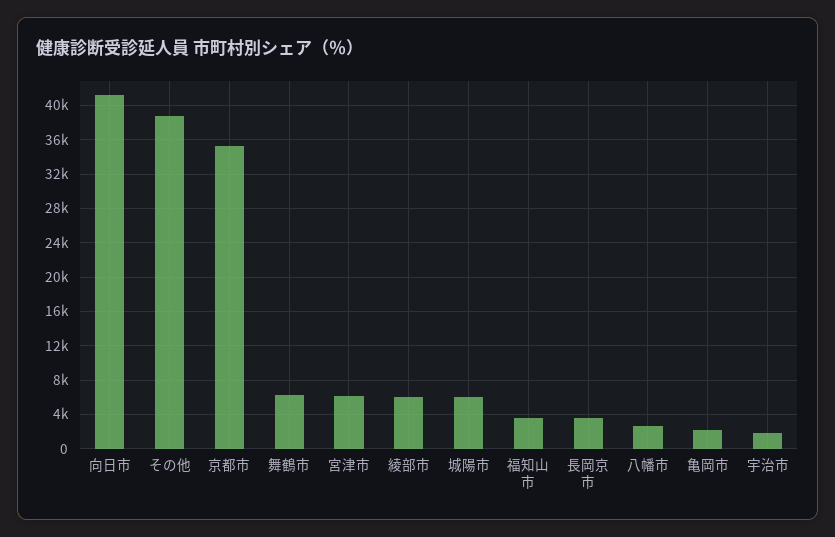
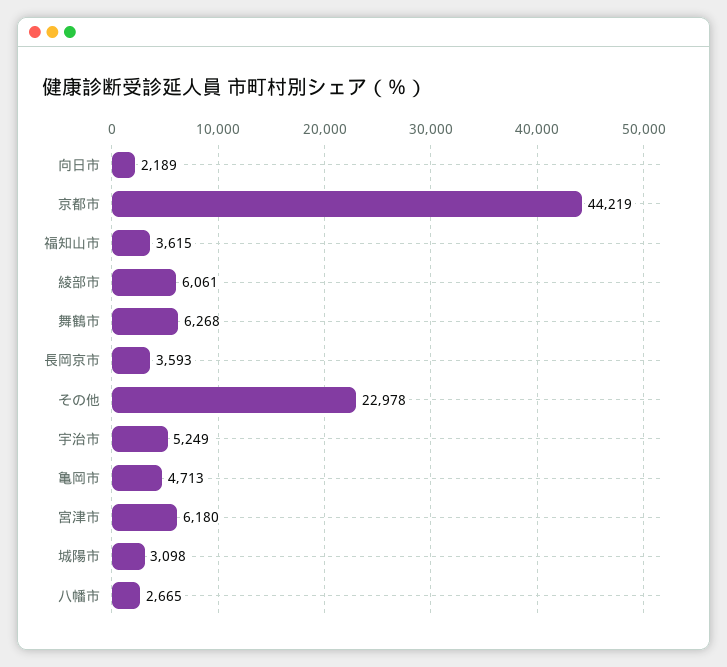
向日市: 41000 -> 2189
その他: 39000 -> 22978
京都市: 35000 -> 44219
城陽市: 6000 -> 3098
亀岡市: 2000 -> 4713
宇治市: 2000 -> 5249

